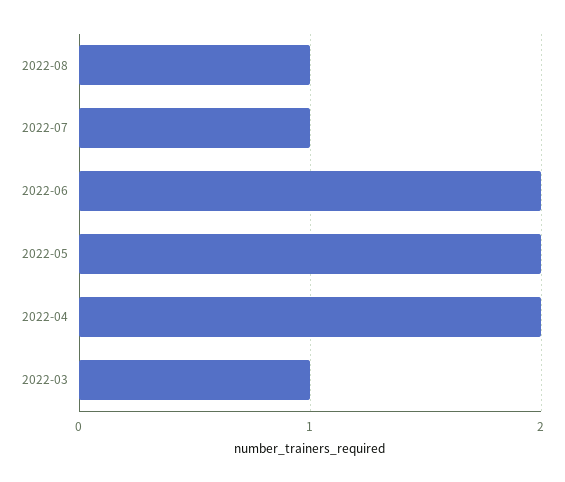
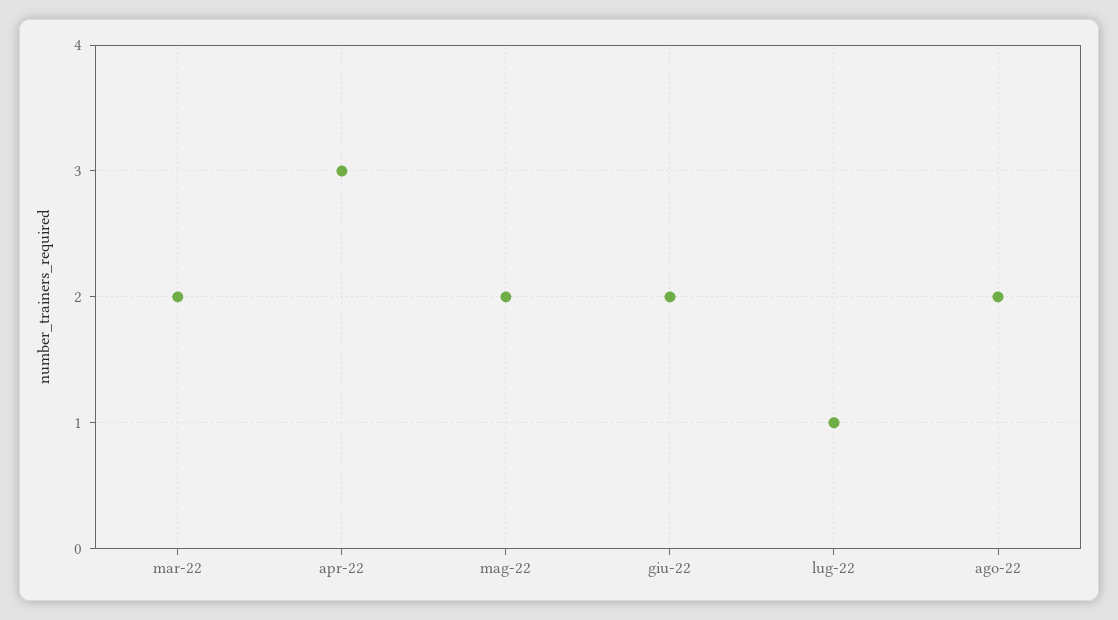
2022-08: 1 -> 2
2022-04: 2 -> 3
2022-03: 1 -> 2

